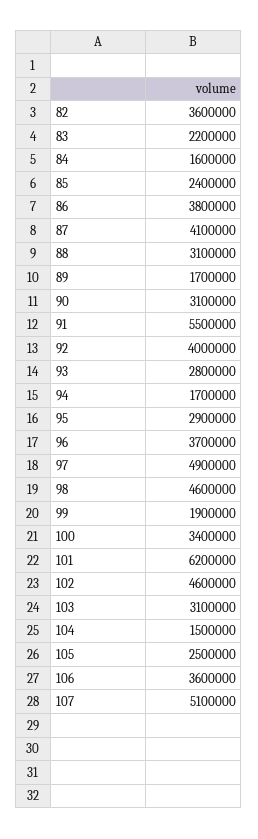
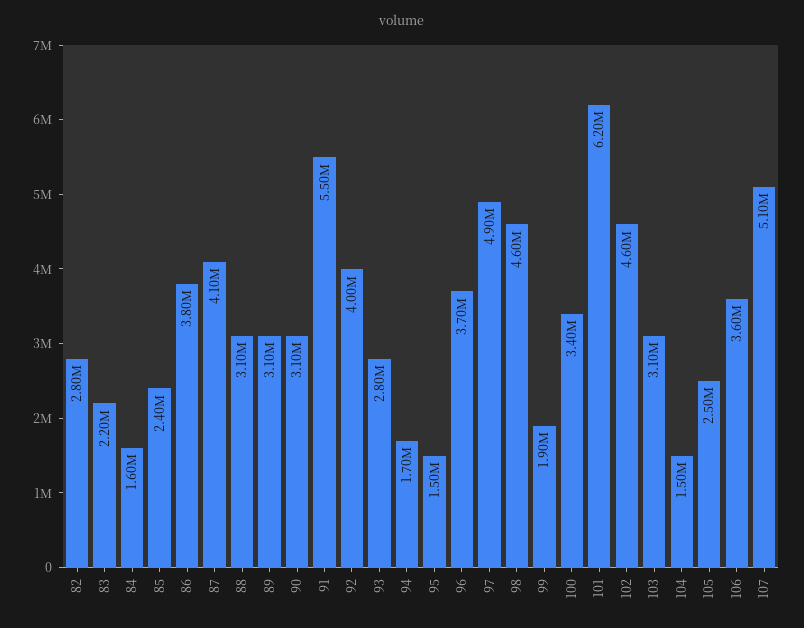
82: 3600000 -> 2800000
89: 1700000 -> 3100000
95: 2900000 -> 1500000

